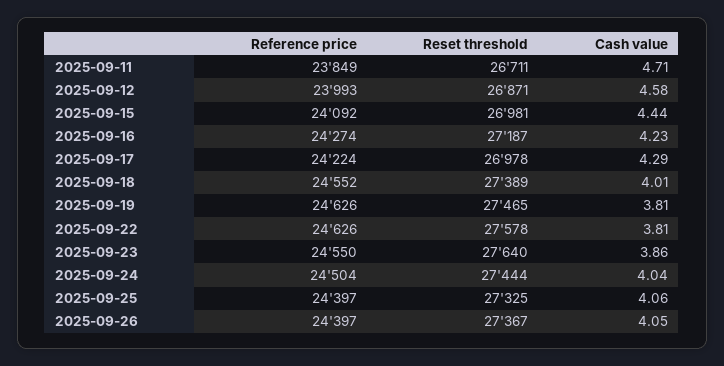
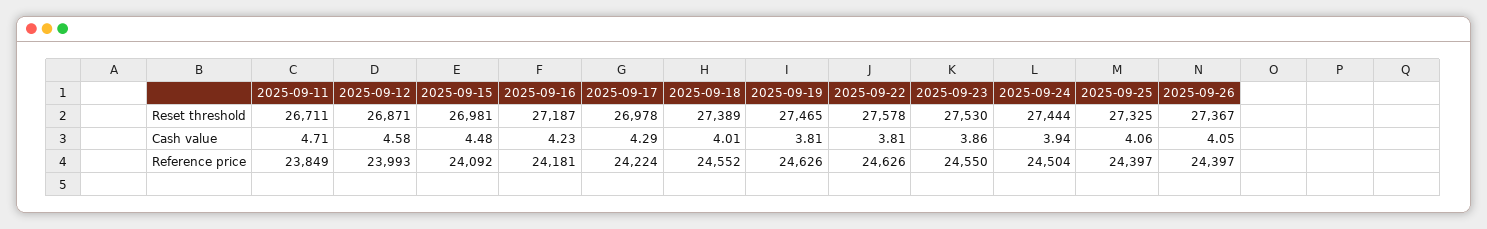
Cash value, 2025-09-15: 4.44 -> 4.48
Reference price, 2025-09-16: 24274 -> 24181
Reset threshold, 2025-09-23: 27640 -> 27530
Cash value, 2025-09-24: 4.04 -> 3.94

